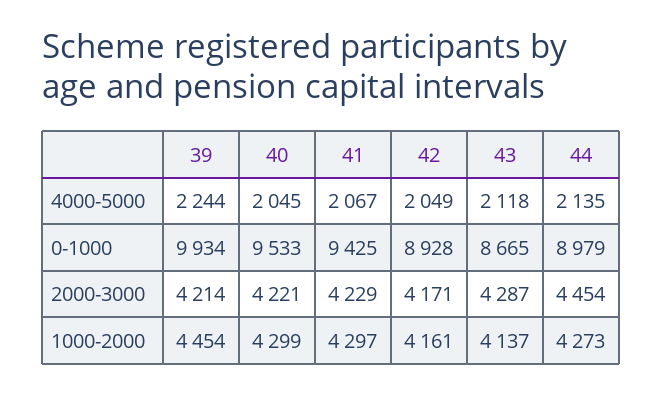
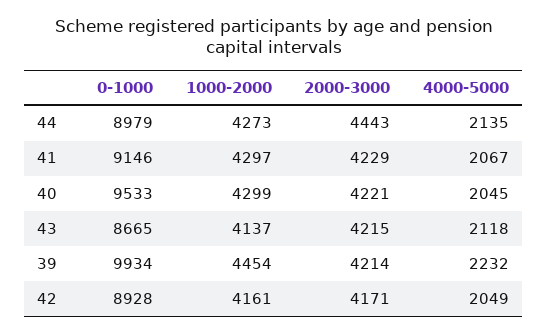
39, 4000-5000: 2244 -> 2232
41, 0-1000: 9425 -> 9146
43, 2000-3000: 4287 -> 4215
44, 2000-3000: 4454 -> 4443

